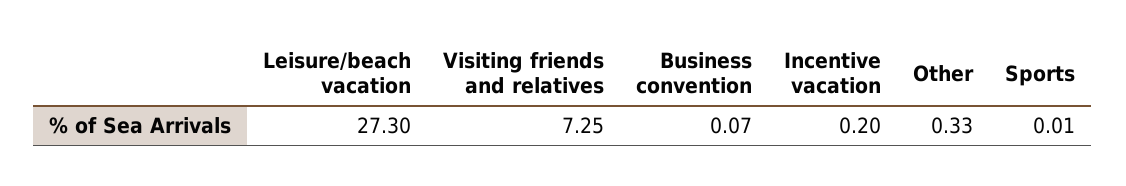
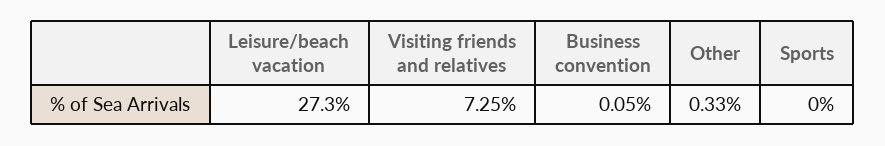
Business convention: 0.07 -> 0.05
Incentive vacation: 0.2 -> none
Sports: 0.01 -> 0

